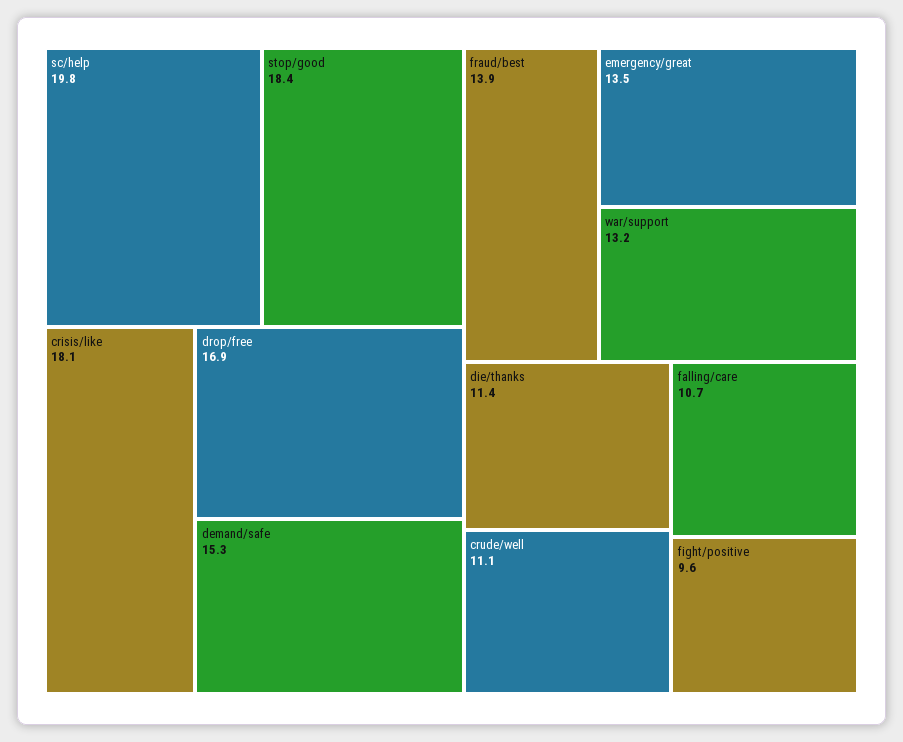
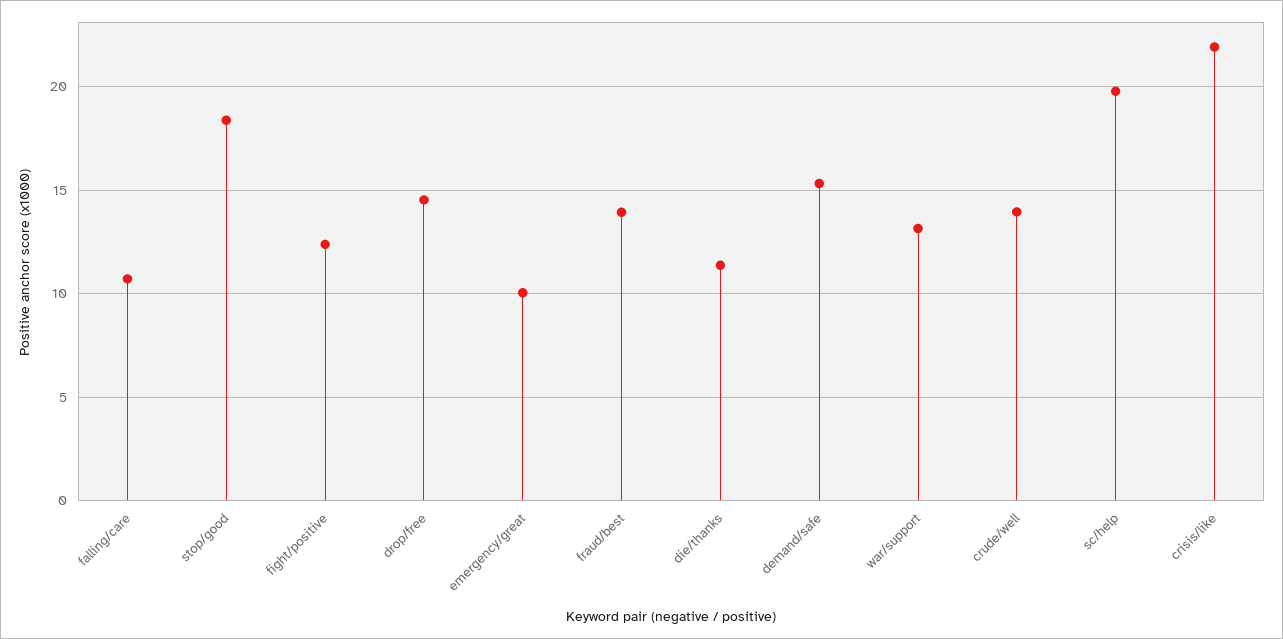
crisis/like: 18.1 -> 22
drop/free: 16.9 -> 14.5
emergency/great: 13.5 -> 10
crude/well: 11.1 -> 14
fight/positive: 9.6 -> 12.5

